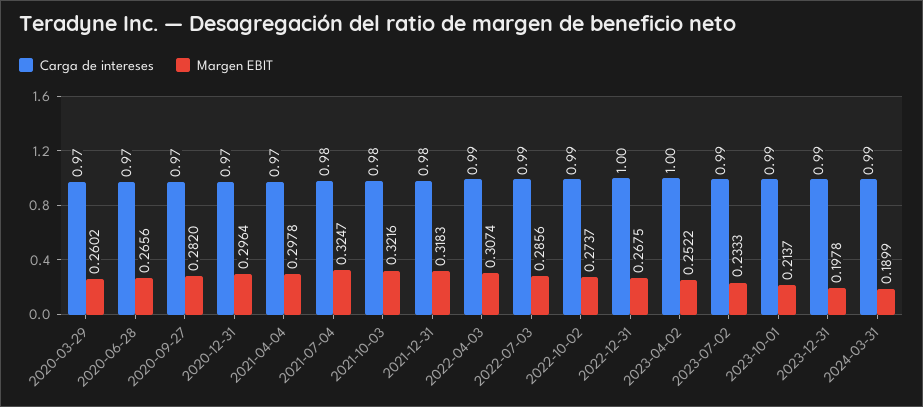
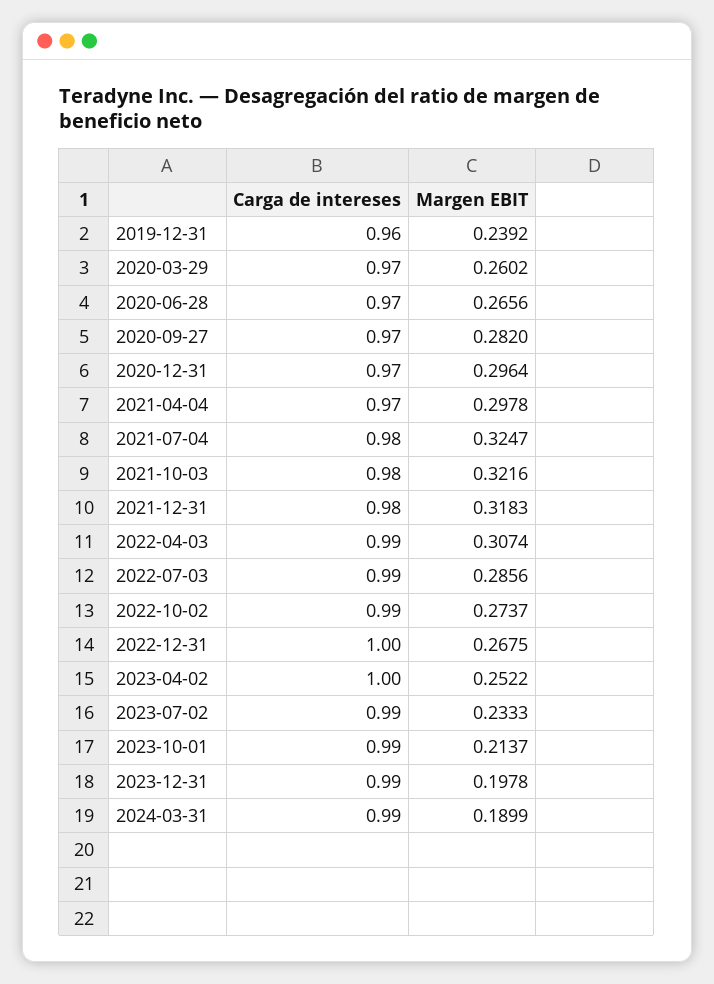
Carga de intereses, 2019-12-31: none -> 0.96
Margen EBIT, 2019-12-31: none -> 0.2392

